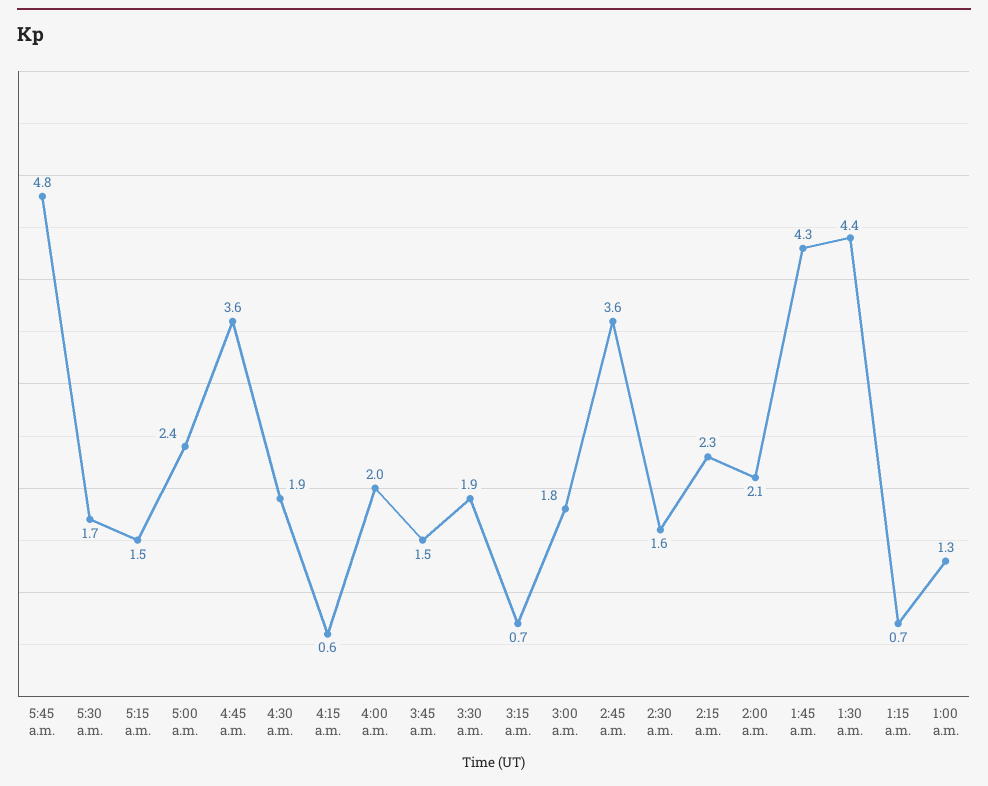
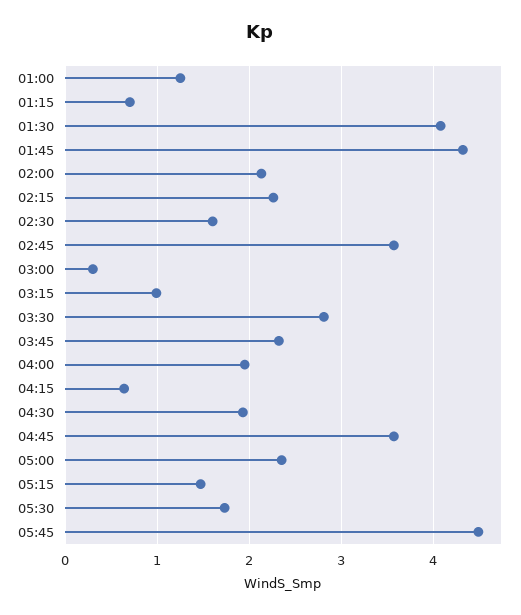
5:45 a.m.: 4.8 -> 4.5
3:45 a.m.: 1.5 -> 2.3
3:30 a.m.: 1.9 -> 2.8
3:15 a.m.: 0.7 -> 1
3:00 a.m.: 1.8 -> 0.3
1:30 a.m.: 4.4 -> 4.1

